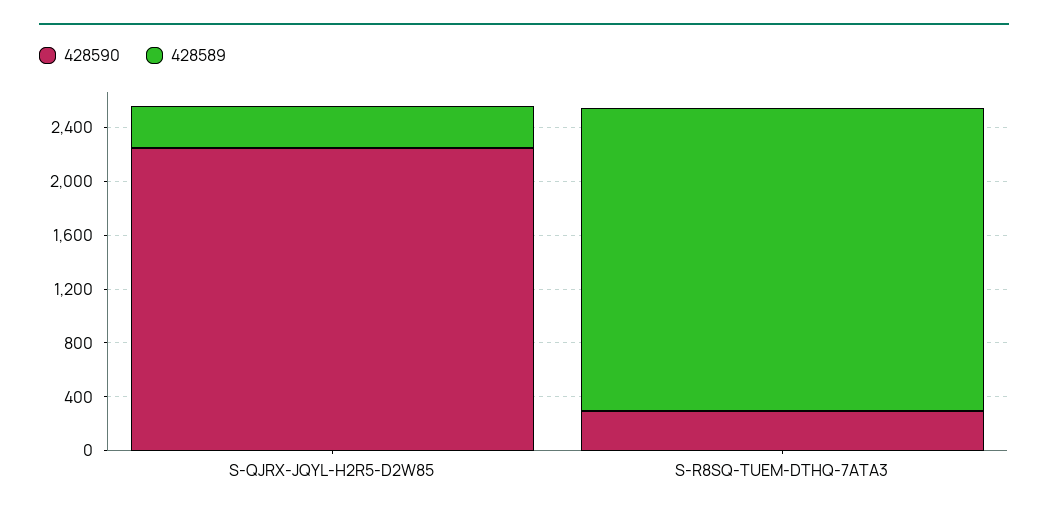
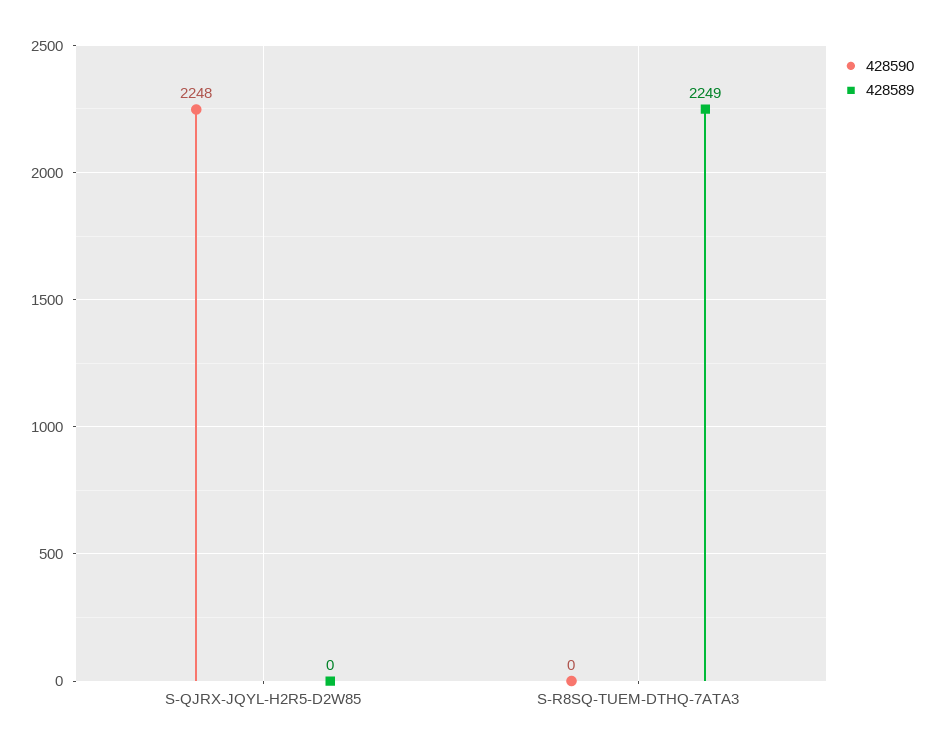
428589, S-QJRX-JQYL-H2R5-D2W85: 300 -> 0
428590, S-R8SQ-TUEM-DTHQ-7ATA3: 300 -> 0

